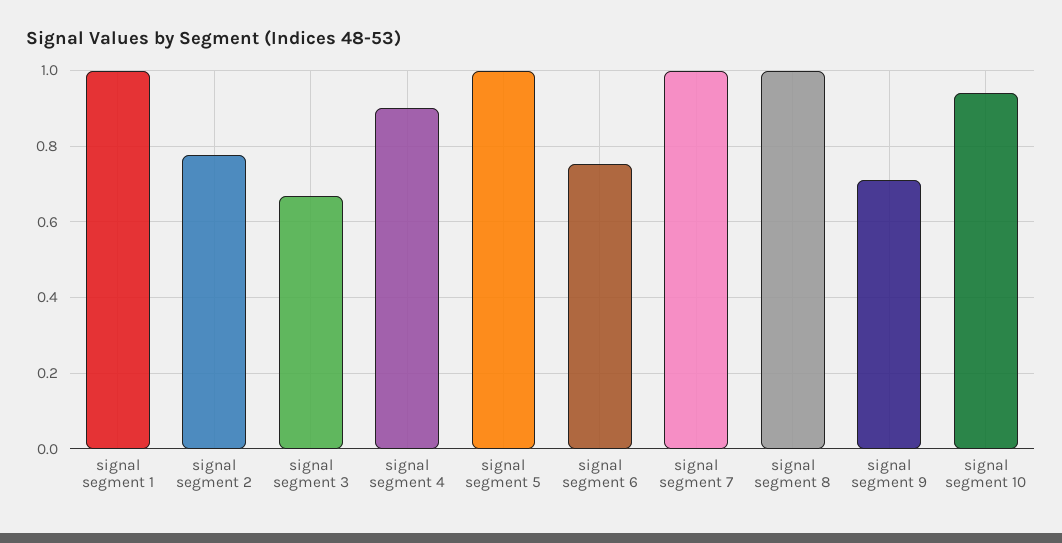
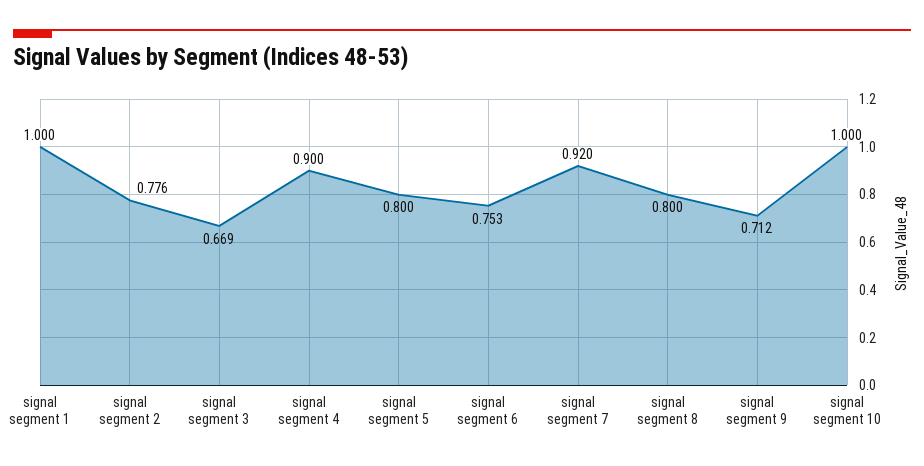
signal segment 5: 1 -> 0.8
signal segment 7: 1 -> 0.92
signal segment 8: 1 -> 0.8
signal segment 10: 0.94 -> 1

